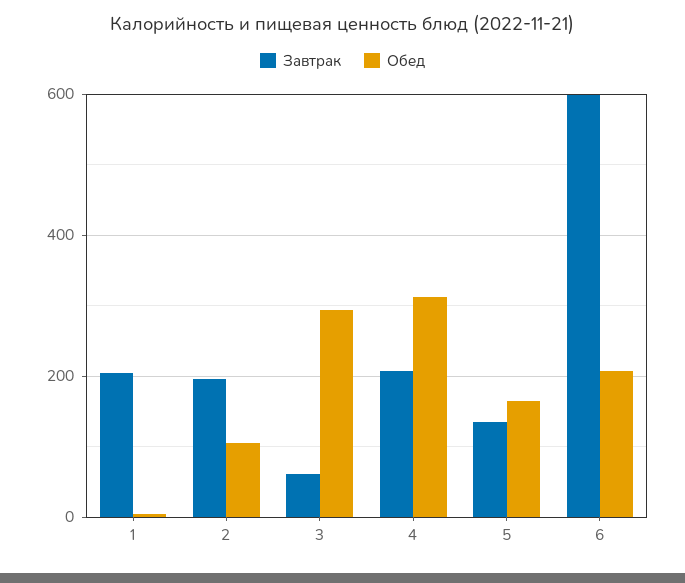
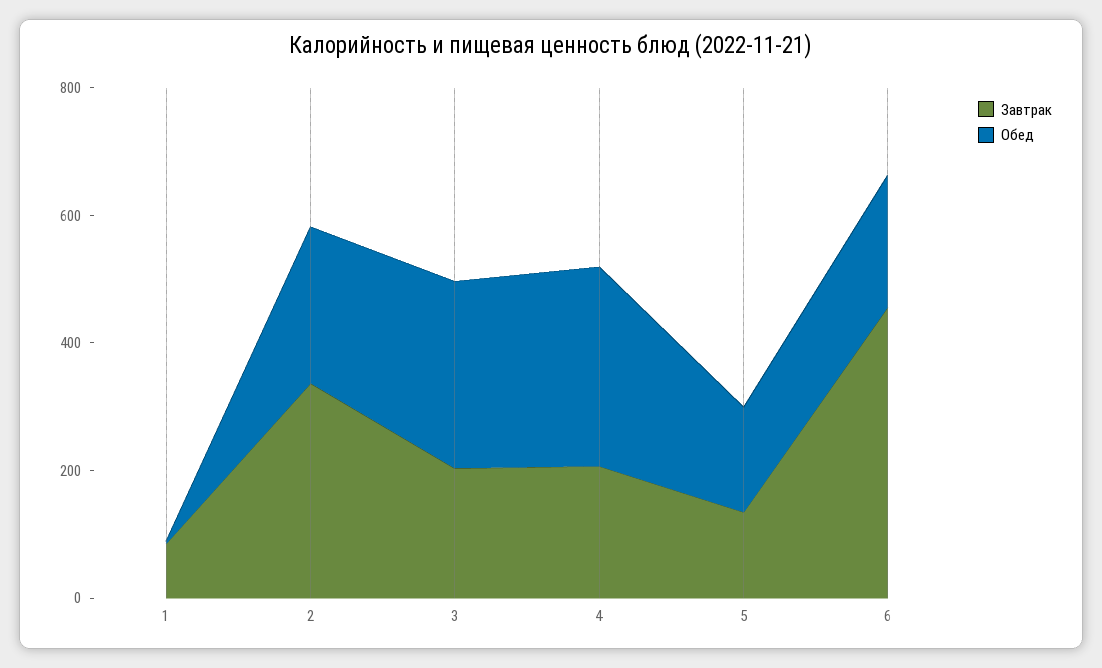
Завтрак, 1: 200 -> 100
Завтрак, 2: 200 -> 350
Обед, 2: 100 -> 250
Завтрак, 3: 60 -> 200
Завтрак, 6: 600 -> 450

